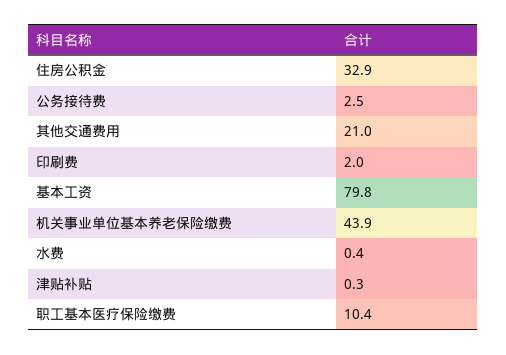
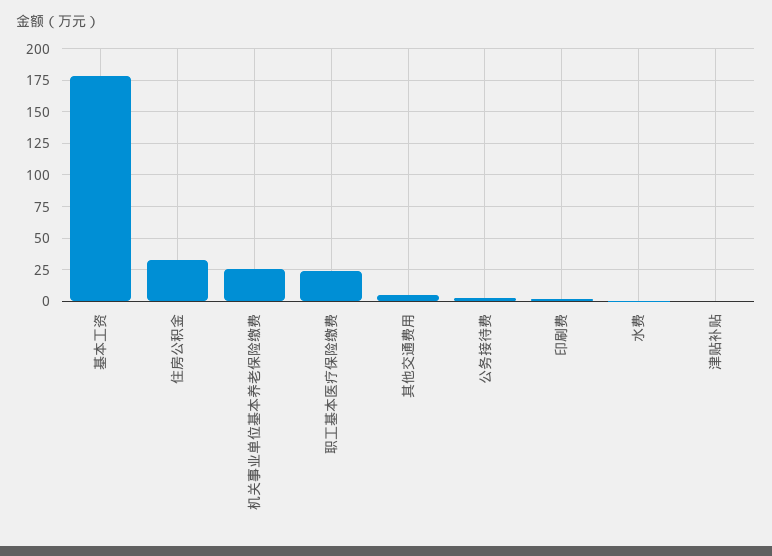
其他交通费用: 21 -> 5
基本工资: 79.8 -> 180
机关事业单位基本养老保险缴费: 43.9 -> 25
职工基本医疗保险缴费: 10.4 -> 25

